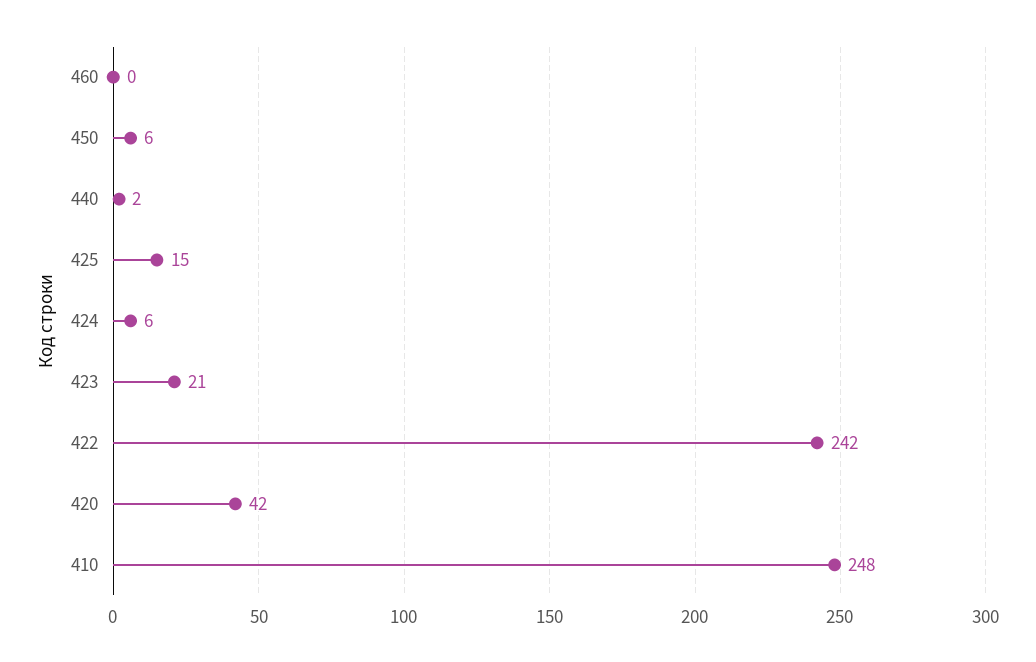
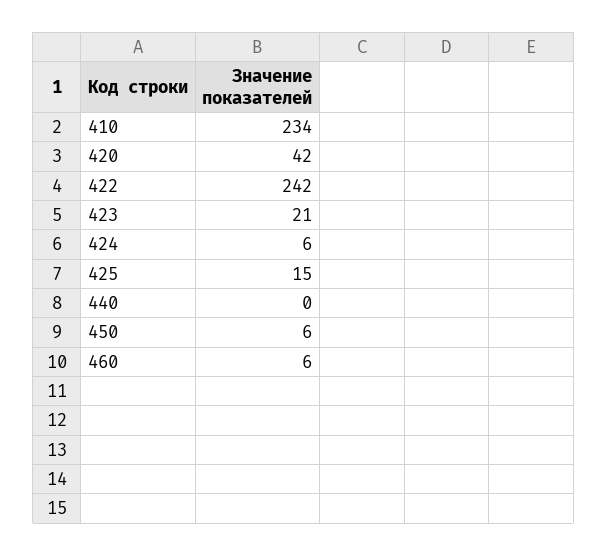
460: 0 -> 6
440: 2 -> 0
410: 248 -> 234

